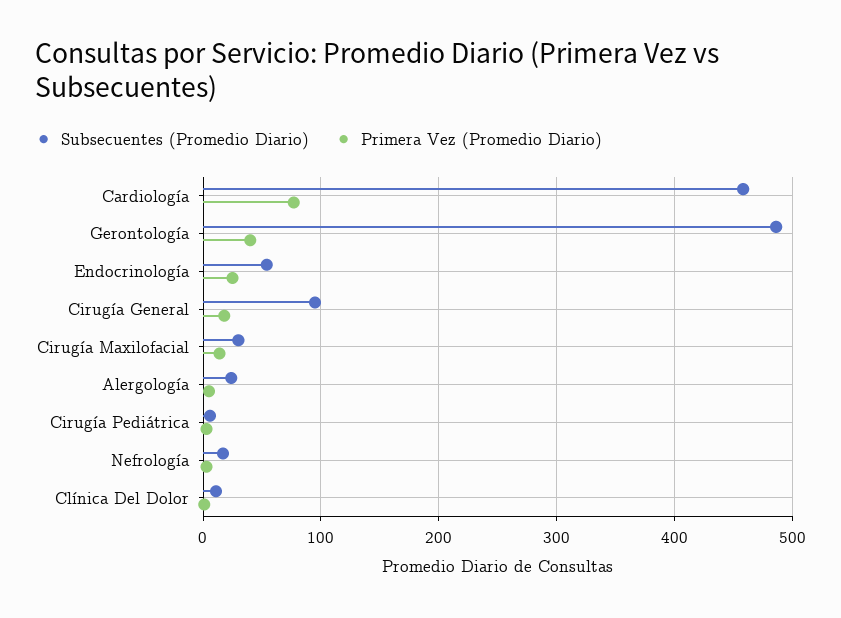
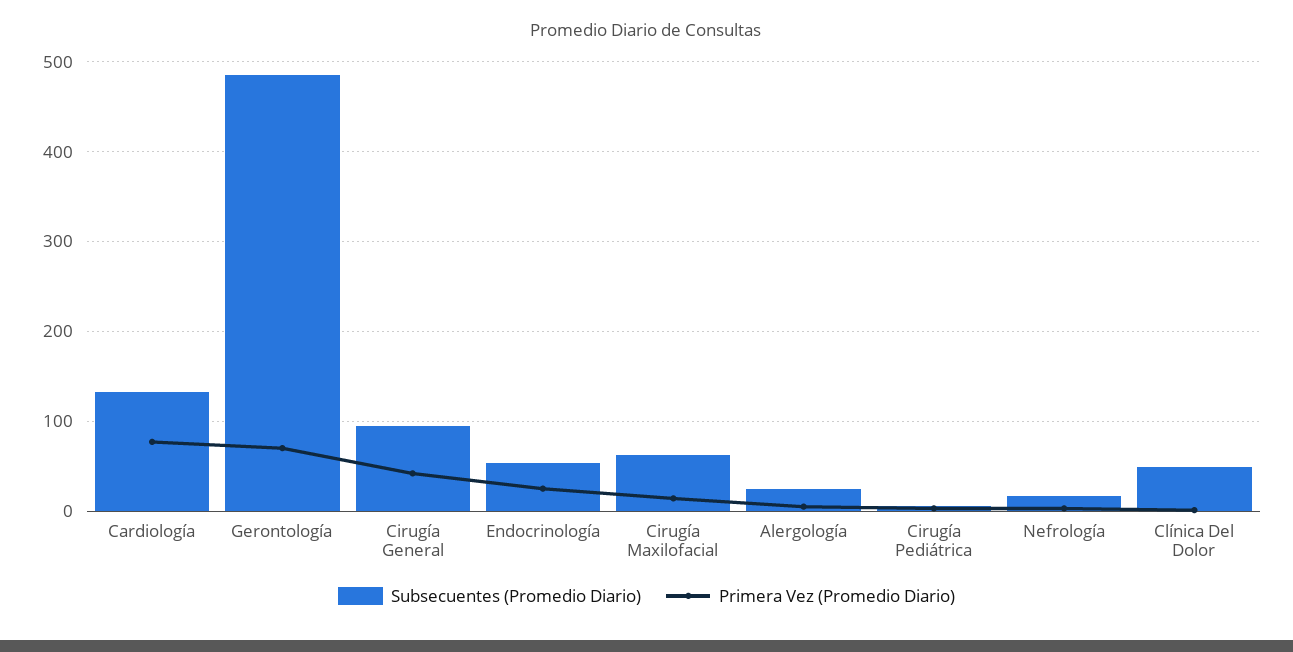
Subsecuentes (Promedio Diario), Cardiología: 460 -> 130
Primera Vez (Promedio Diario), Gerontología: 40 -> 70
Primera Vez (Promedio Diario), Cirugía General: 20 -> 40
Subsecuentes (Promedio Diario), Cirugía Maxilofacial: 30 -> 60
Subsecuentes (Promedio Diario), Clínica Del Dolor: 10 -> 50

